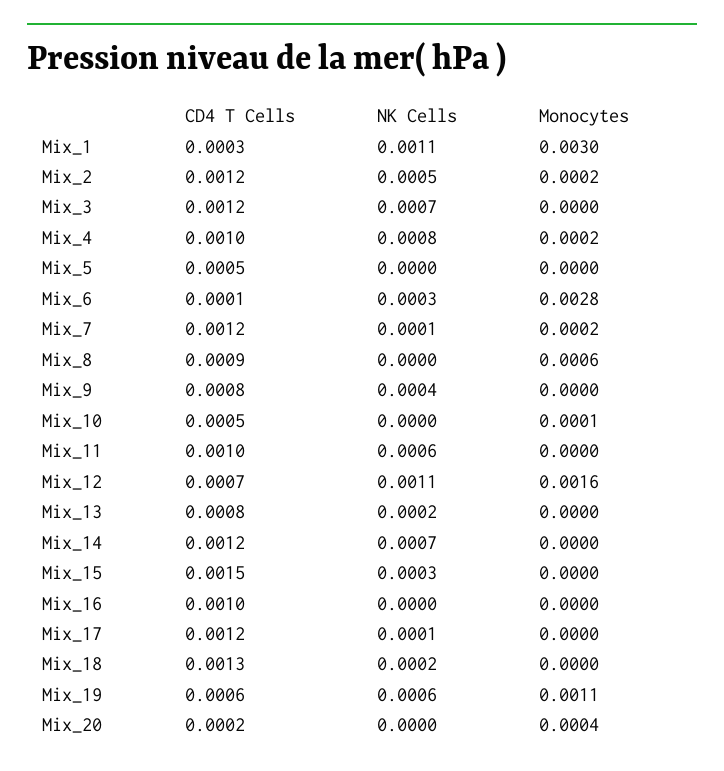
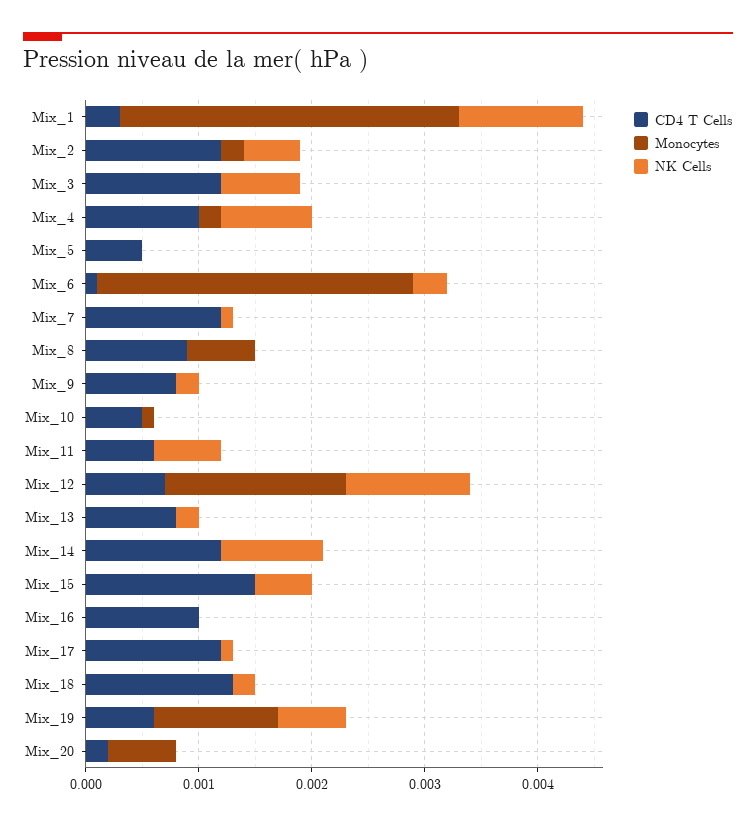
Monocytes, Mix_7: 0.0002 -> 0
NK Cells, Mix_9: 0.0004 -> 0.0002
CD4 T Cells, Mix_11: 0.001 -> 0.0006
NK Cells, Mix_14: 0.0007 -> 0.0009
NK Cells, Mix_15: 0.0003 -> 0.0005
Monocytes, Mix_20: 0.0004 -> 0.0006

